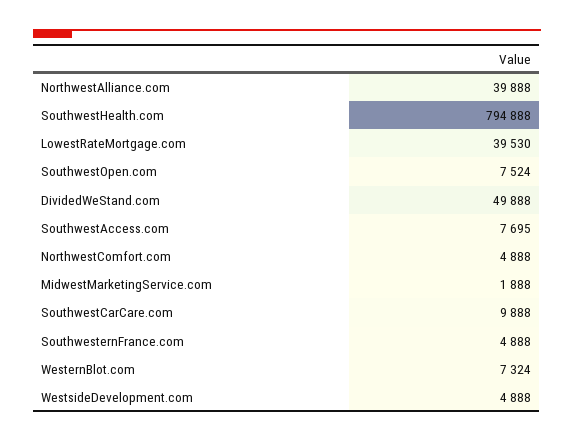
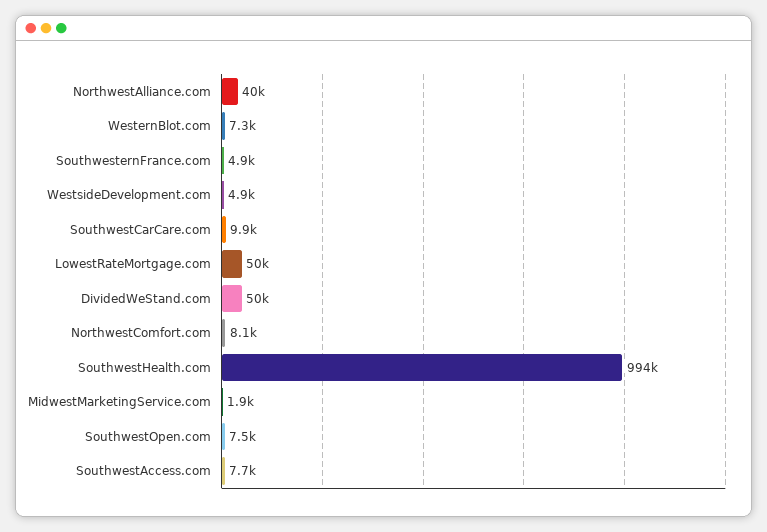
SouthwestHealth.com: 794888 -> 994000
LowestRateMortgage.com: 39530 -> 50000
NorthwestComfort.com: 4888 -> 8100

